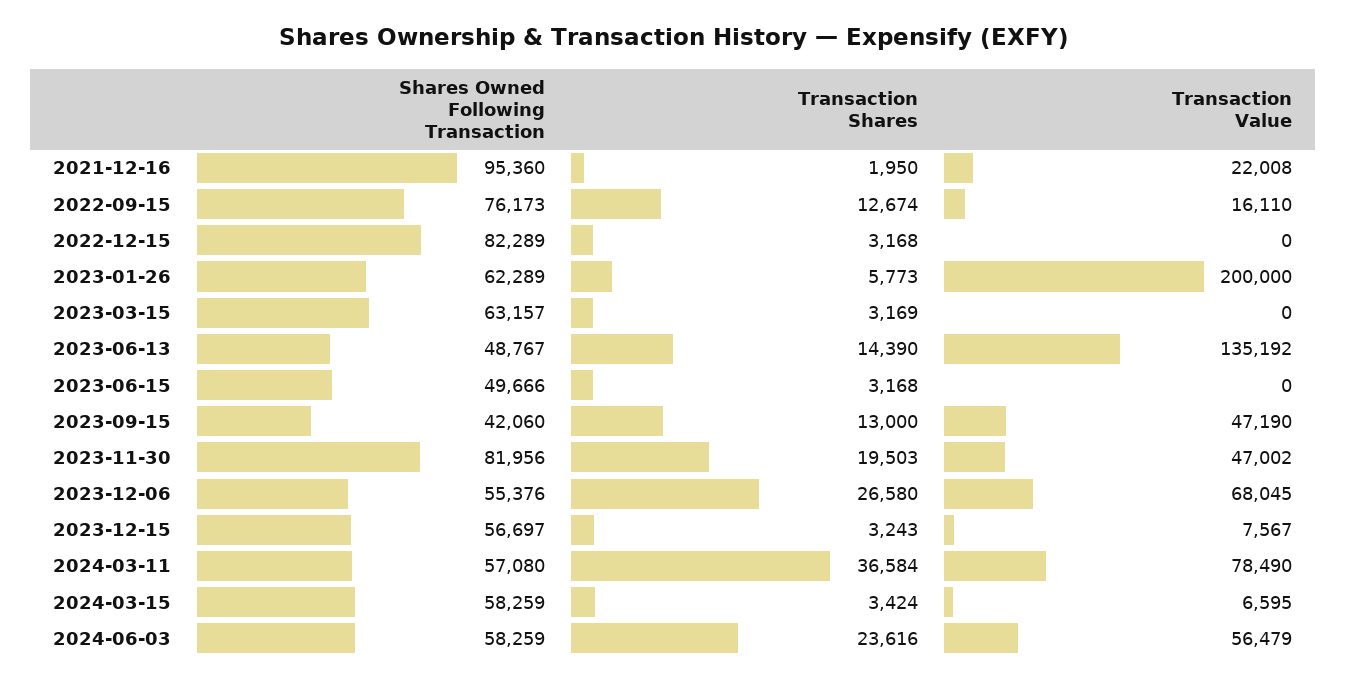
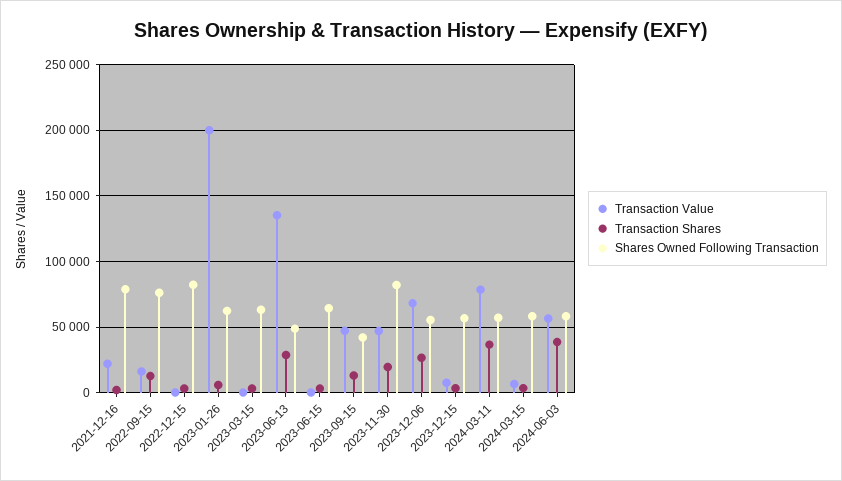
Shares Owned Following Transaction, 2021-12-16: 95360 -> 80000
Transaction Shares, 2023-06-13: 14390 -> 30000
Shares Owned Following Transaction, 2023-06-15: 49666 -> 65000
Transaction Shares, 2024-06-03: 23616 -> 40000

